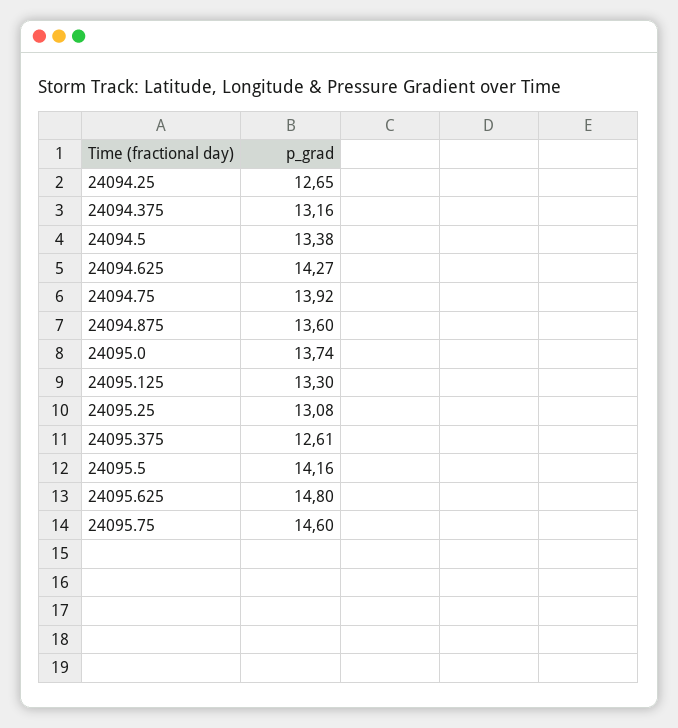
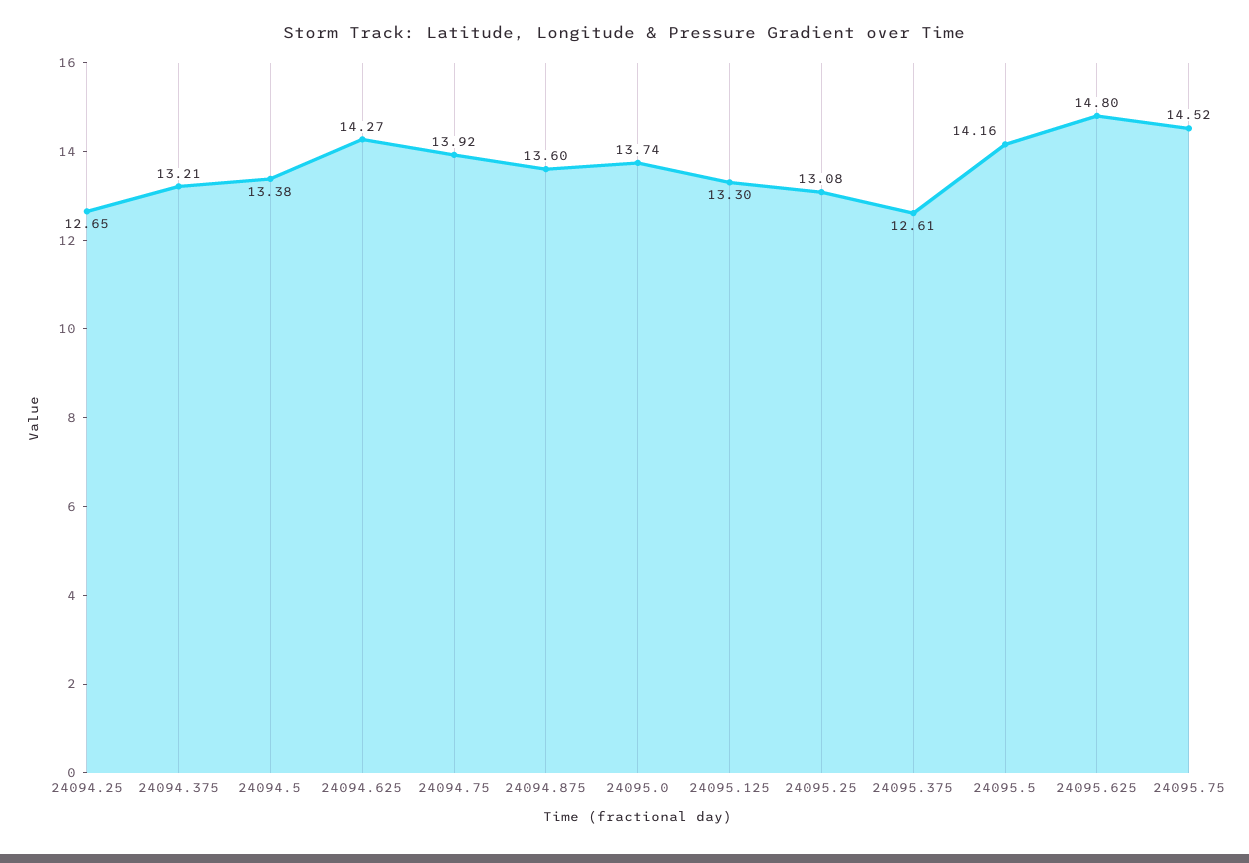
24094.375: 13.16 -> 13.21
24095.75: 14.6 -> 14.52

